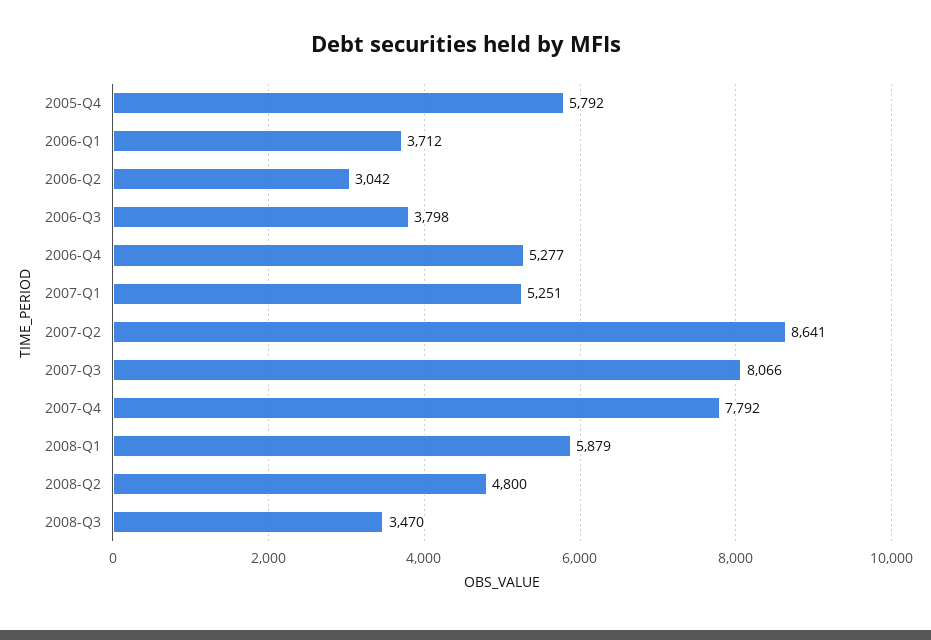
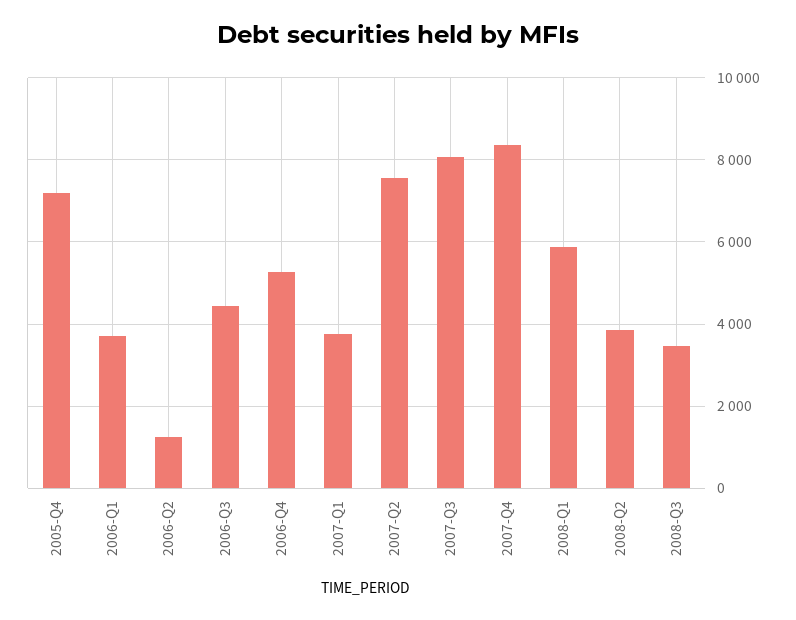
2005-Q4: 5792 -> 7200
2006-Q2: 3042 -> 1200
2006-Q3: 3798 -> 4400
2007-Q1: 5251 -> 3800
2007-Q2: 8641 -> 7600
2007-Q4: 7792 -> 8400
2008-Q2: 4800 -> 3800

